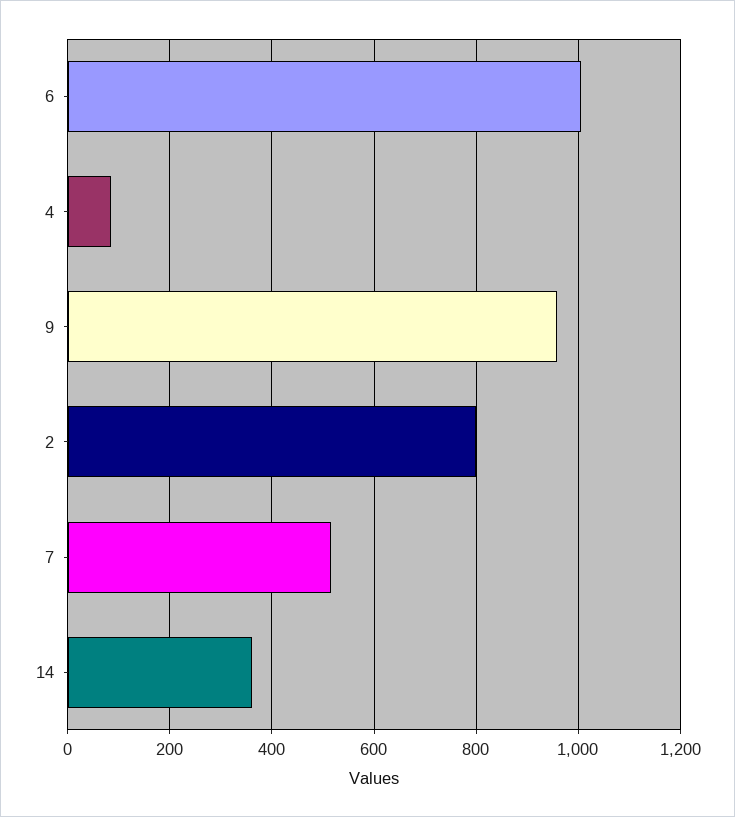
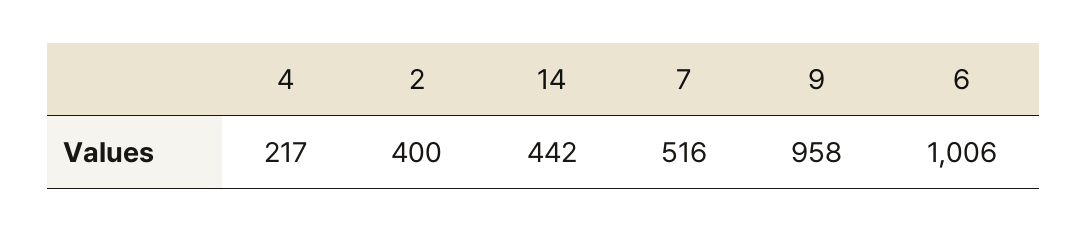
4: 80 -> 217
2: 800 -> 400
14: 360 -> 442

